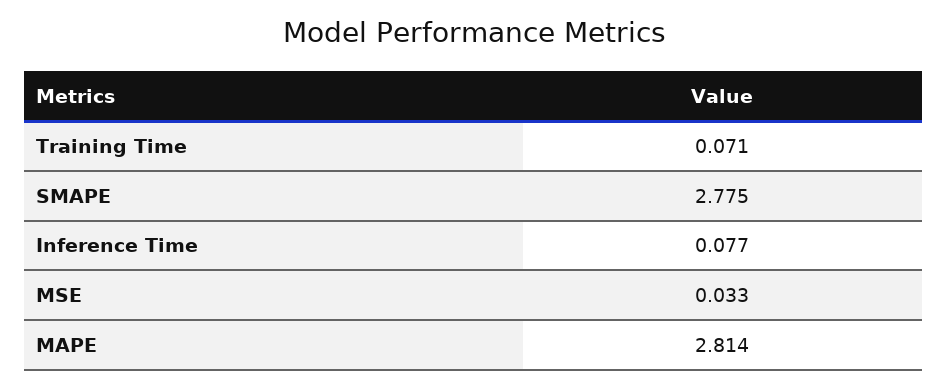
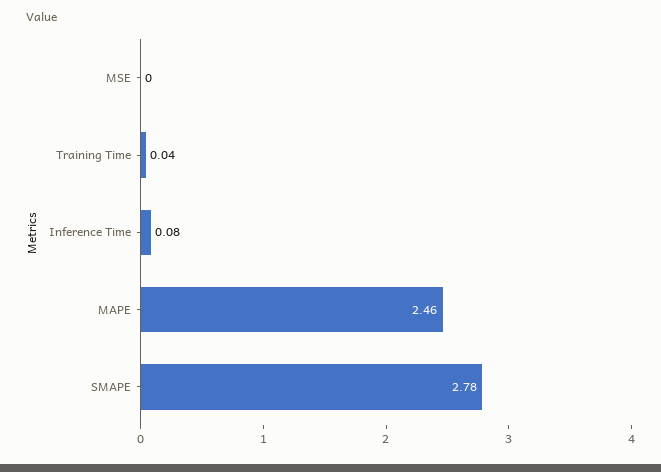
Training Time: 0.071 -> 0.04
MSE: 0.033 -> 0
MAPE: 2.814 -> 2.46

